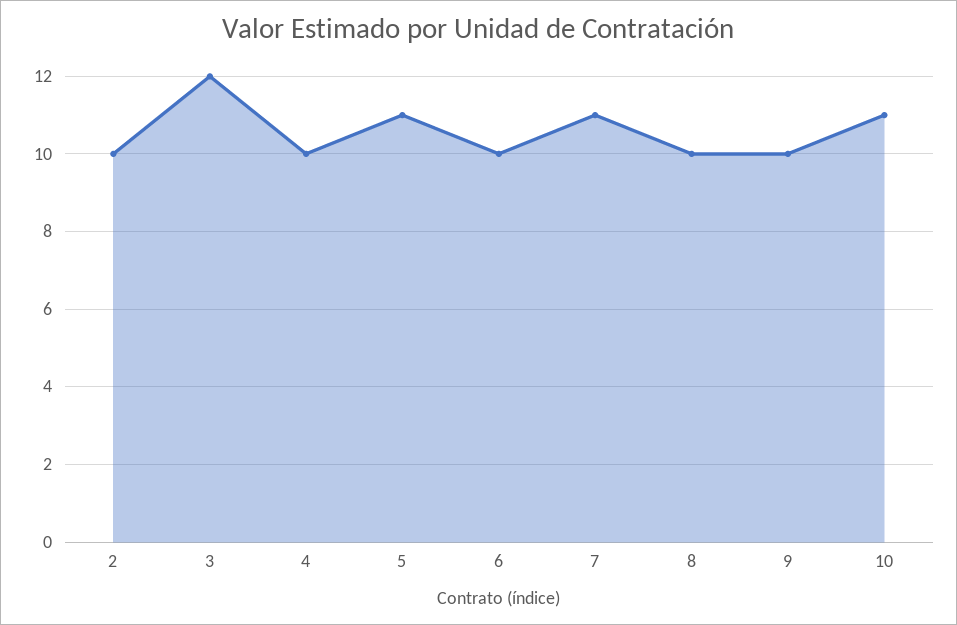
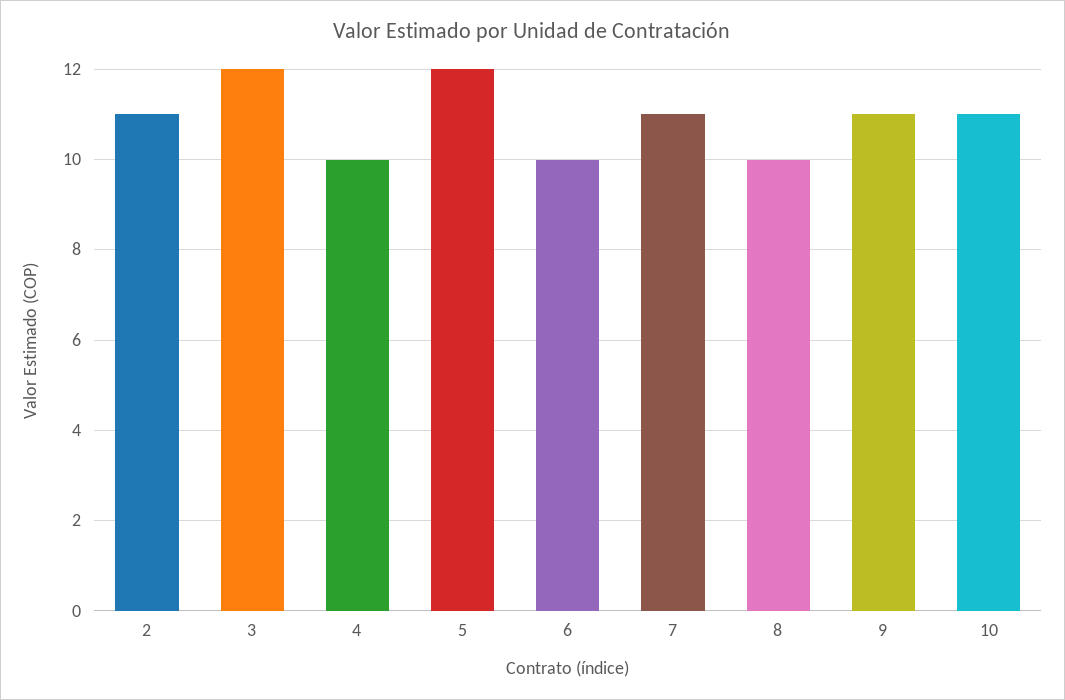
2: 10 -> 11
5: 11 -> 12
9: 10 -> 11

